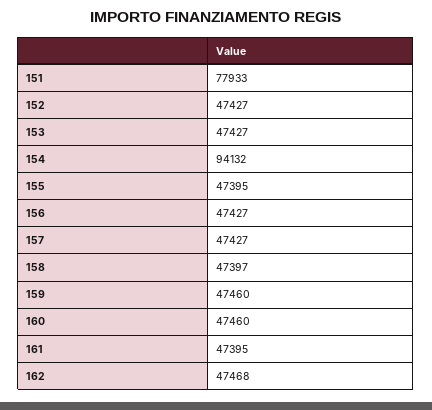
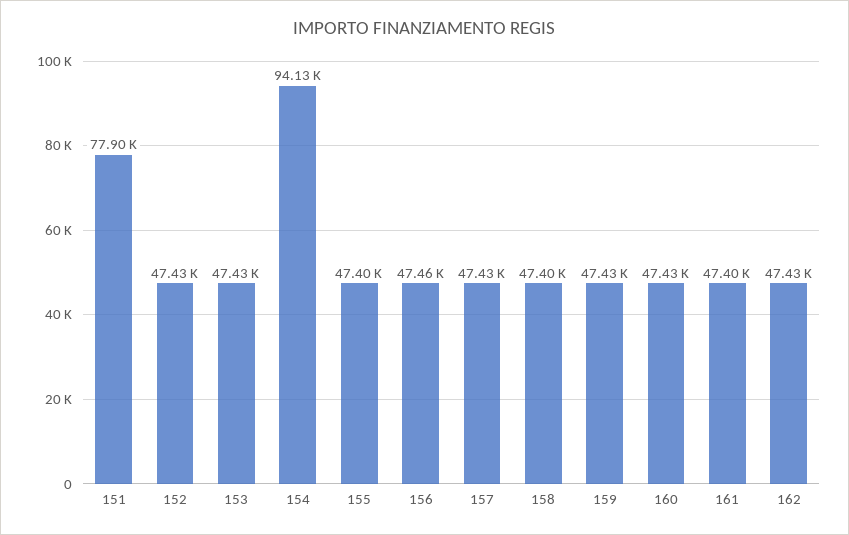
151: 77933 -> 77900
156: 47427 -> 47460
159: 47460 -> 47430
160: 47460 -> 47430
162: 47468 -> 47430

